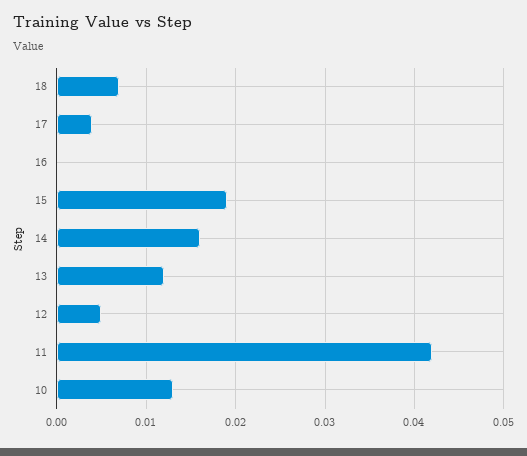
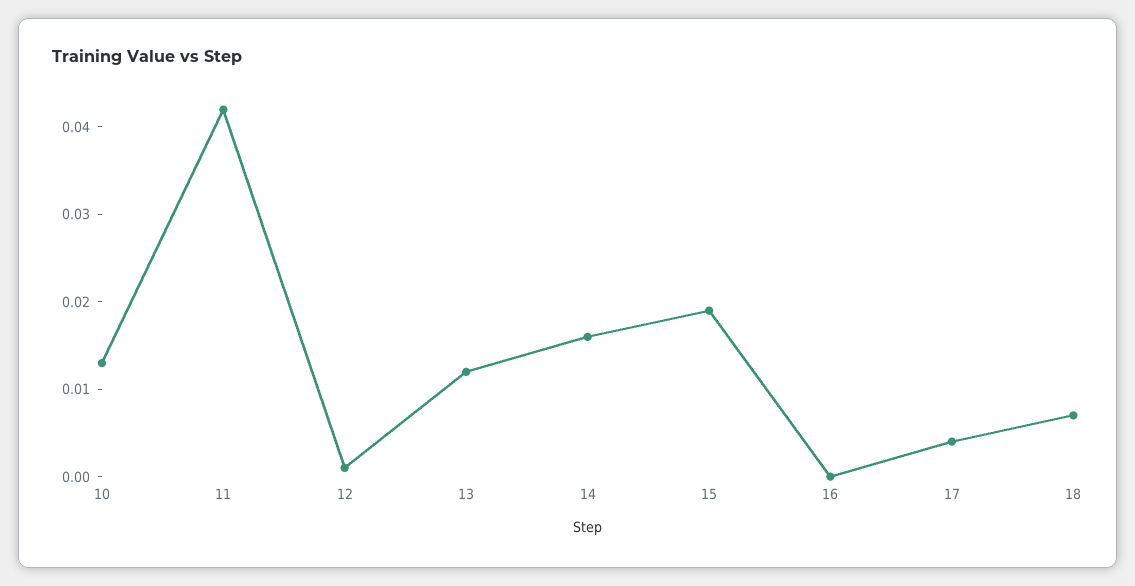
12: 0.005 -> 0.001

